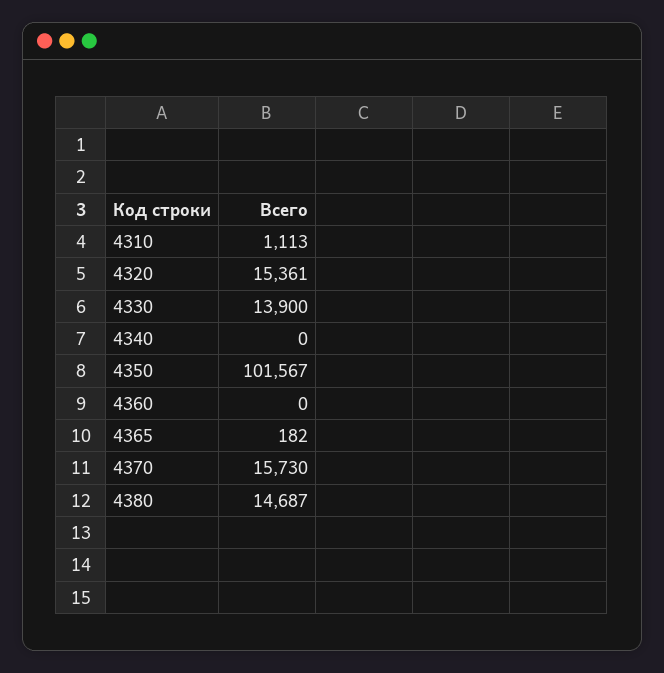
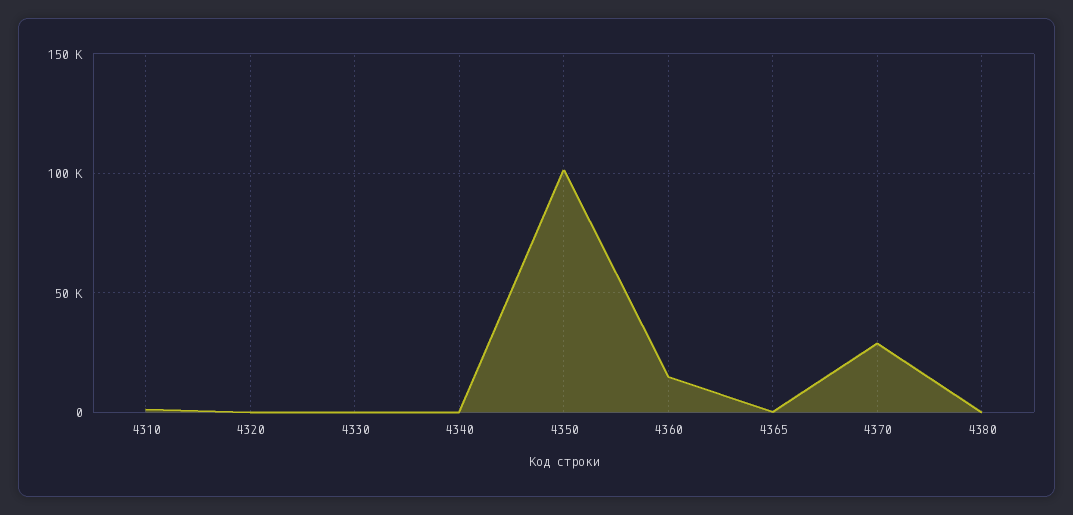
4320: 15361 -> 0
4330: 13900 -> 0
4360: 0 -> 15000
4370: 15730 -> 30000
4380: 14687 -> 0

